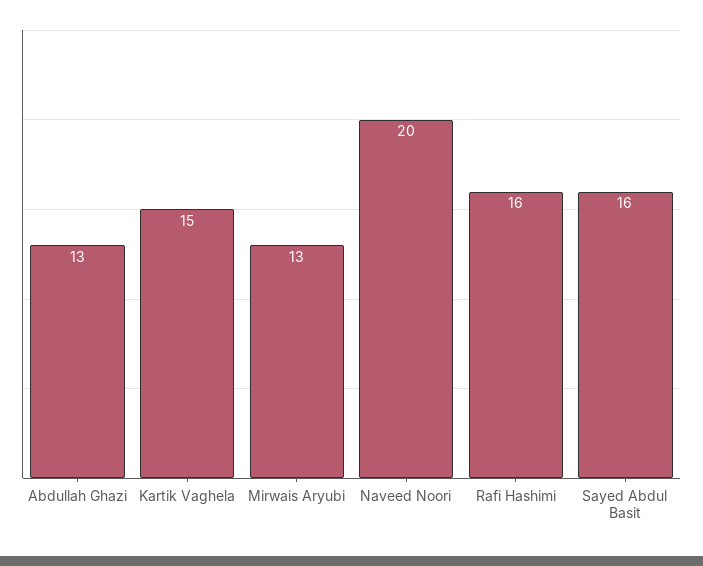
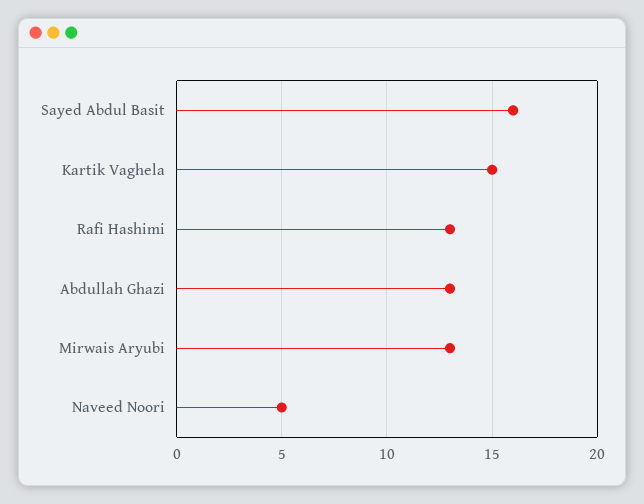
Naveed Noori: 20 -> 5
Rafi Hashimi: 16 -> 13

